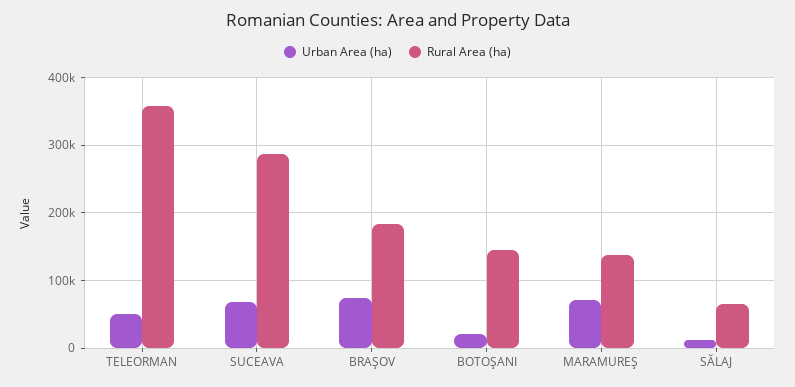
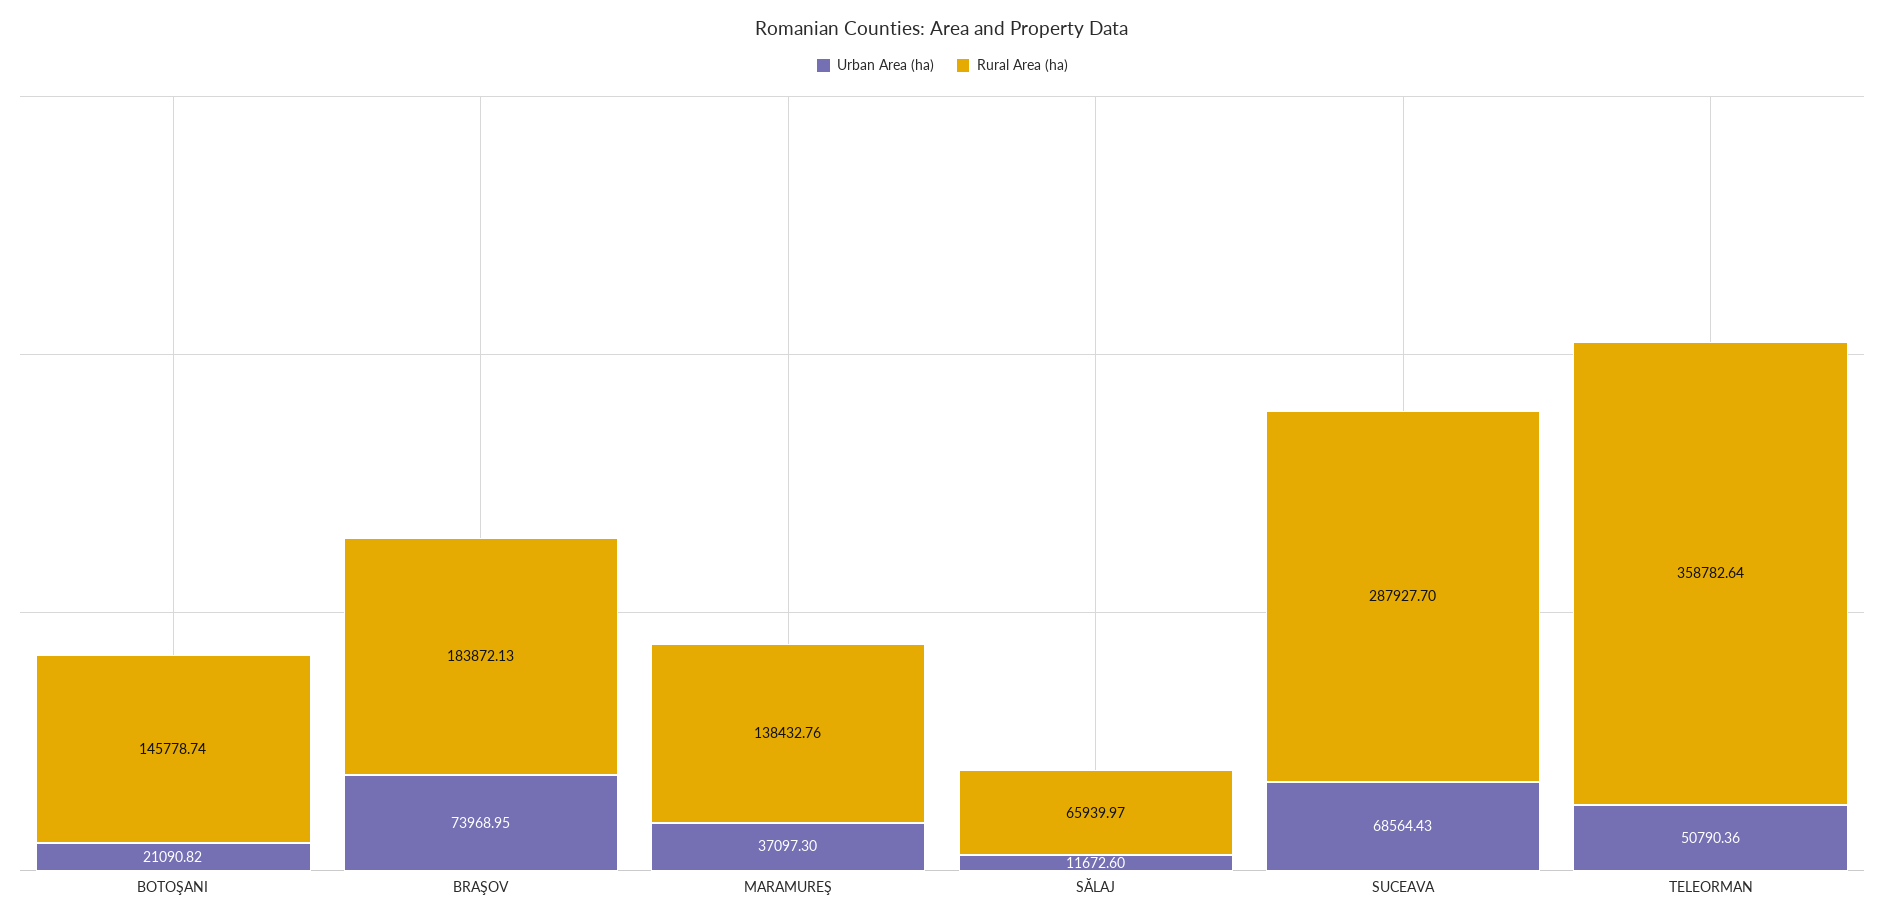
Urban Area (ha), MARAMUREŞ: 70000 -> 37097.3

